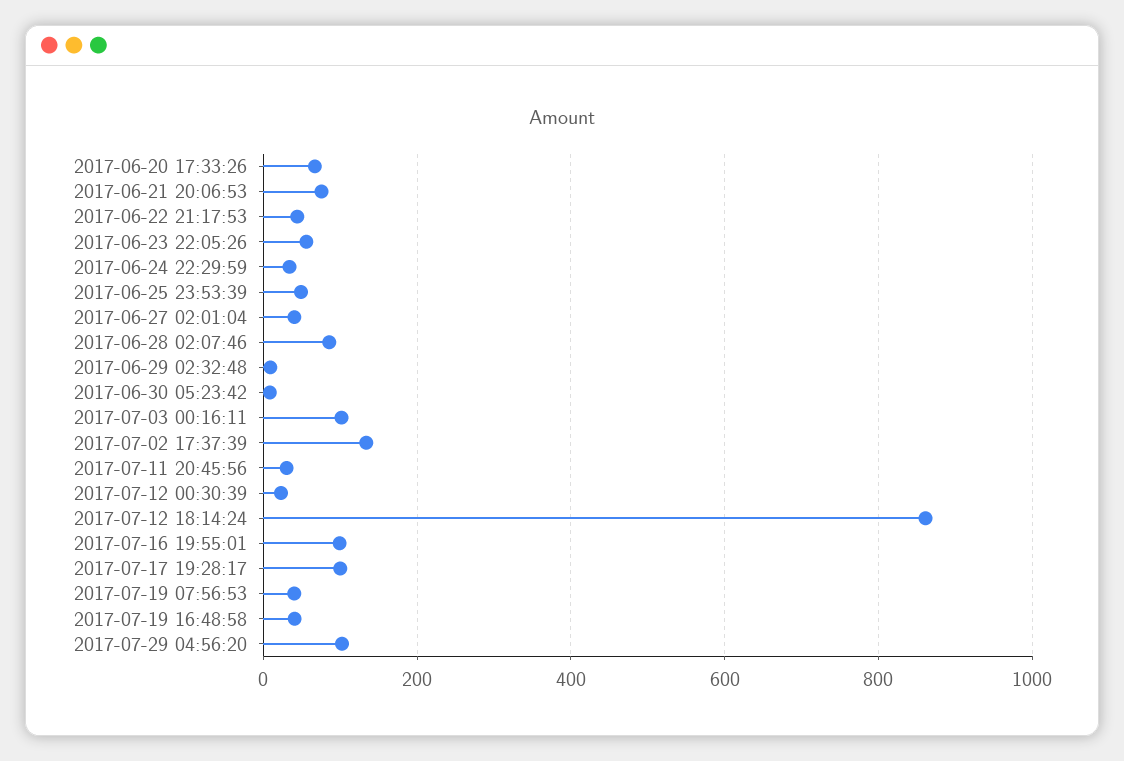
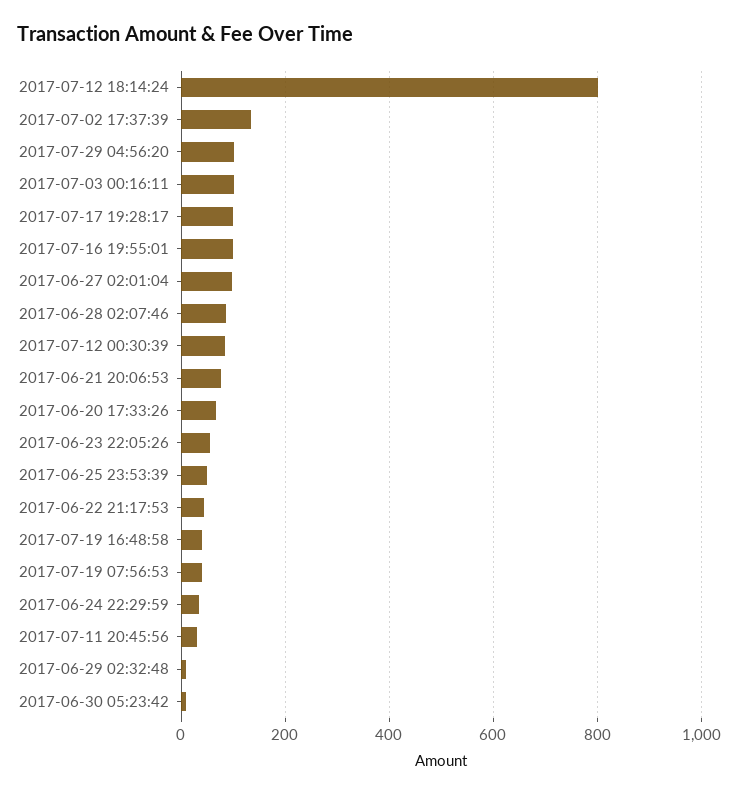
2017-06-27 02:01:04: 40 -> 100
2017-07-12 00:30:39: 20 -> 80
2017-07-12 18:14:24: 860 -> 800

